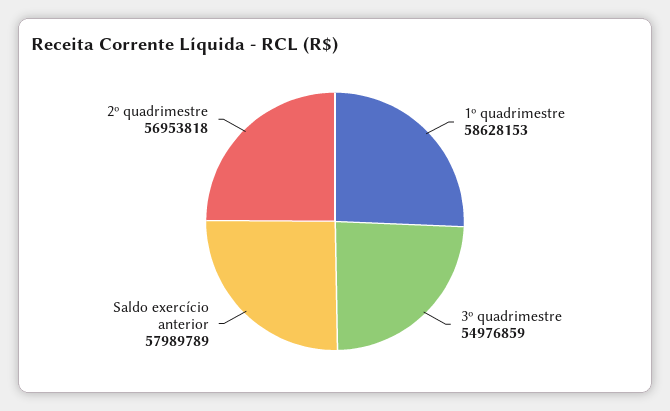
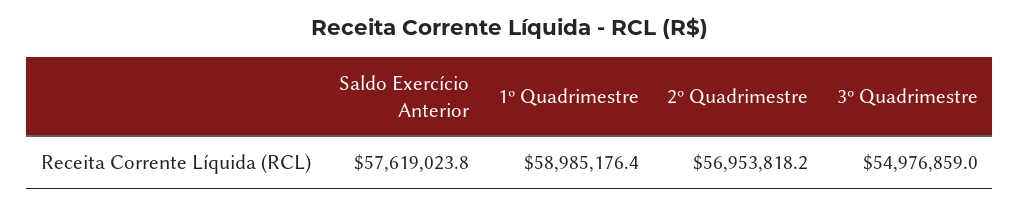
1º quadrimestre: 58628153 -> 58985176.4
Saldo exercício anterior: 57989789 -> 57619023.8

